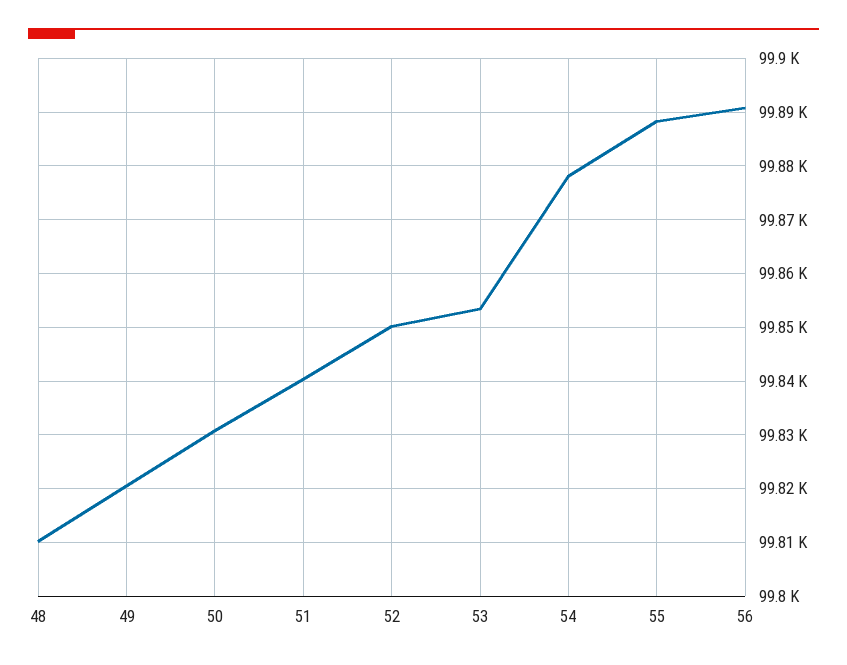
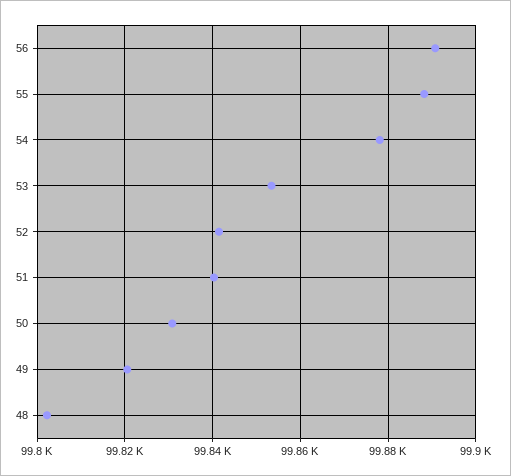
48: 99810 -> 99802
52: 99850 -> 99842

